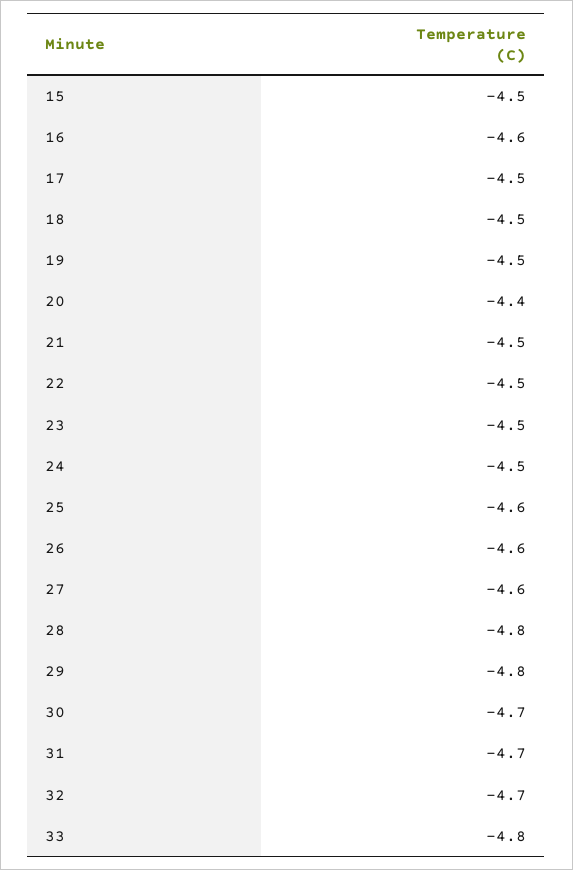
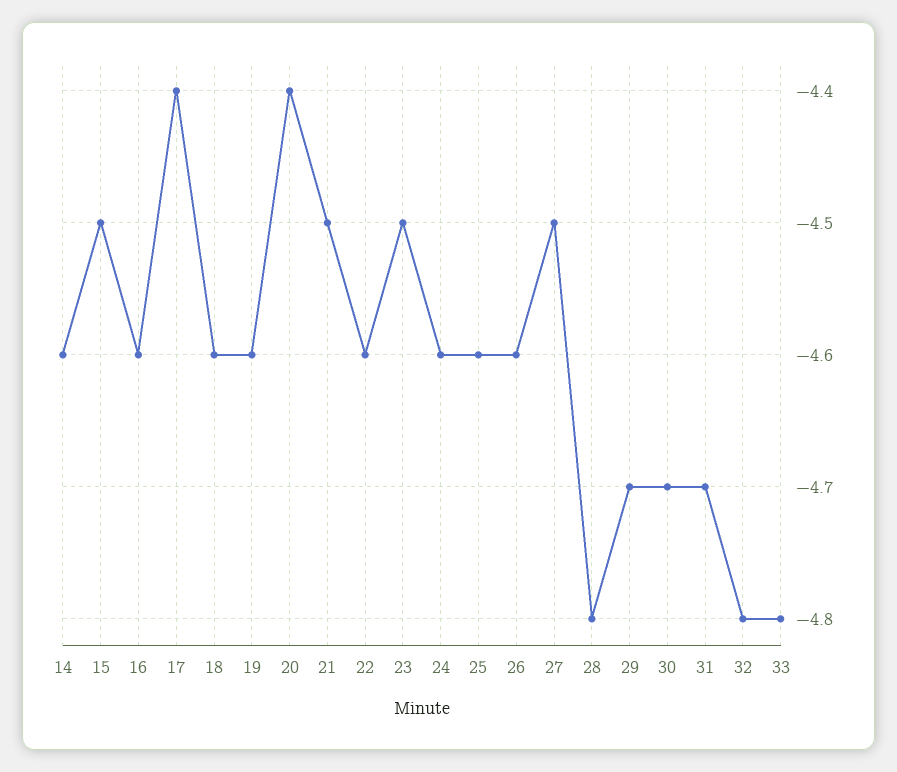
17: -4.5 -> -4.4
18: -4.5 -> -4.6
19: -4.5 -> -4.6
22: -4.5 -> -4.6
24: -4.5 -> -4.6
27: -4.6 -> -4.5
29: -4.8 -> -4.7
32: -4.7 -> -4.8
14: none -> -4.6

